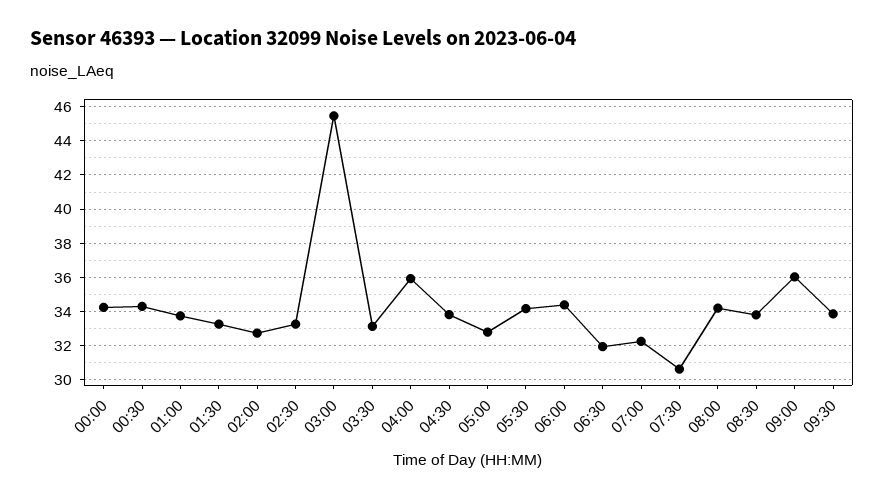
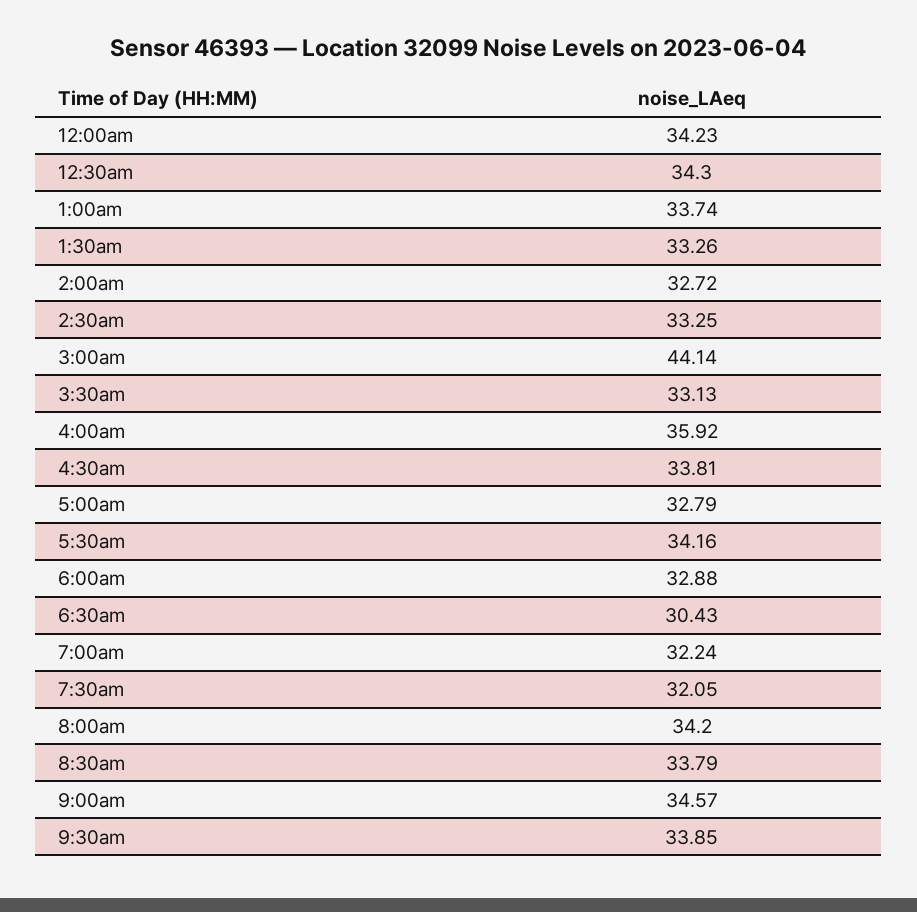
03:00: 45.5 -> 44.14
06:00: 34.5 -> 32.88
06:30: 32 -> 30.43
07:30: 30.5 -> 32.05
09:00: 36 -> 34.57

